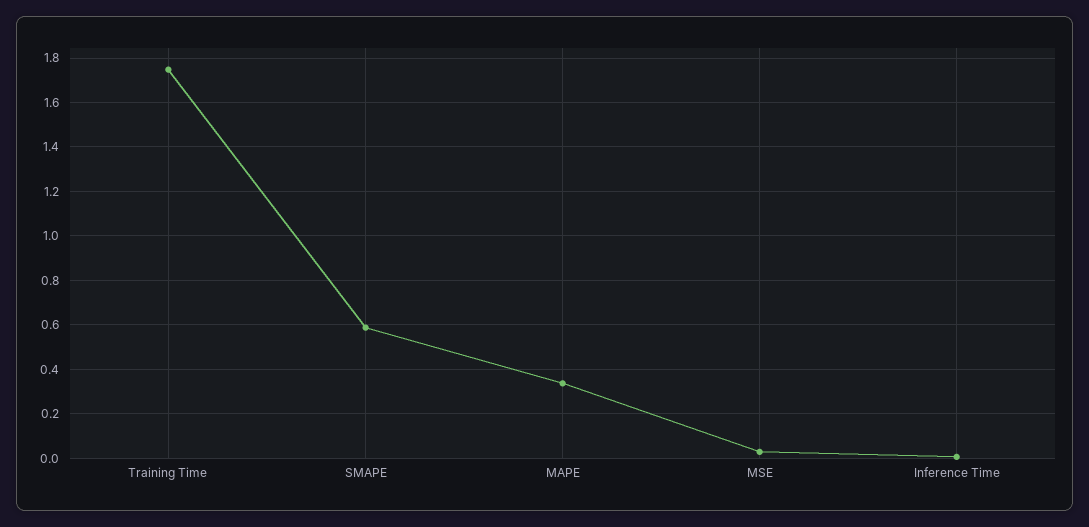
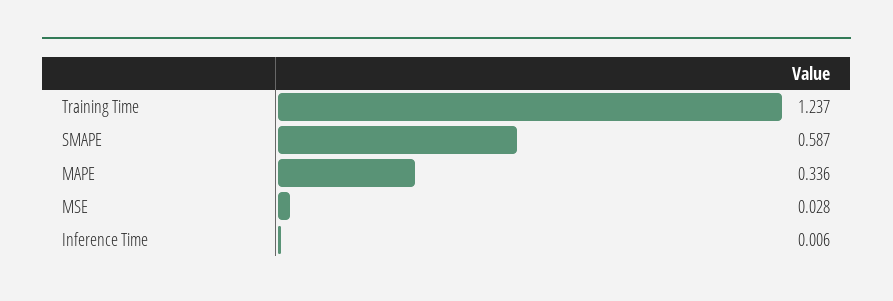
Training Time: 1.75 -> 1.237

